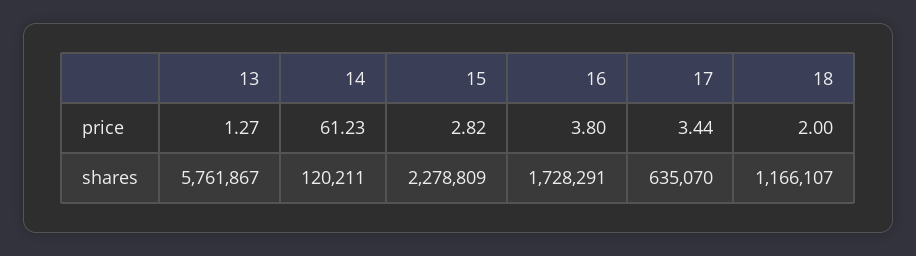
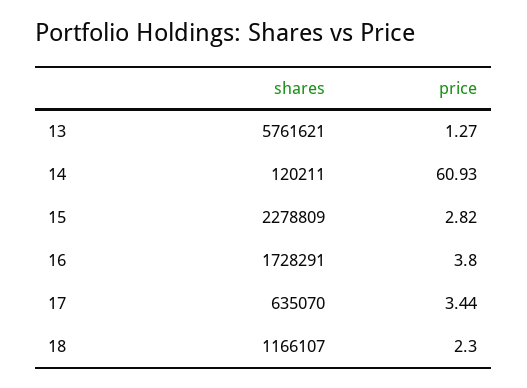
14, price: 61.23 -> 60.93
18, price: 2 -> 2.3
13, shares: 5761867 -> 5761621

